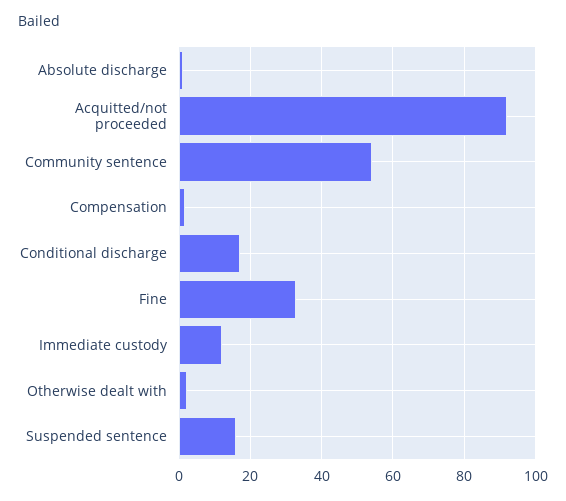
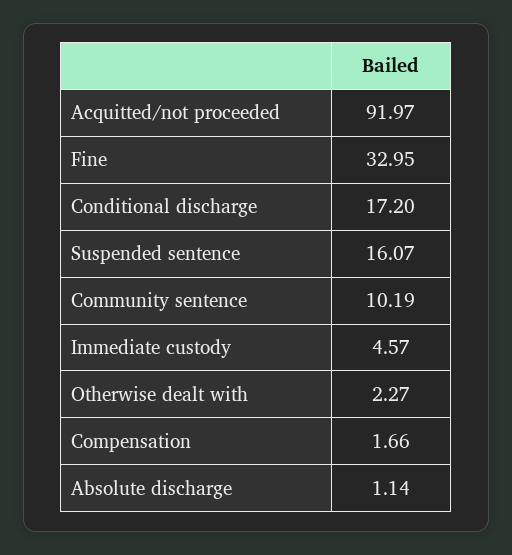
Community sentence: 54 -> 10.19
Immediate custody: 12 -> 4.57

